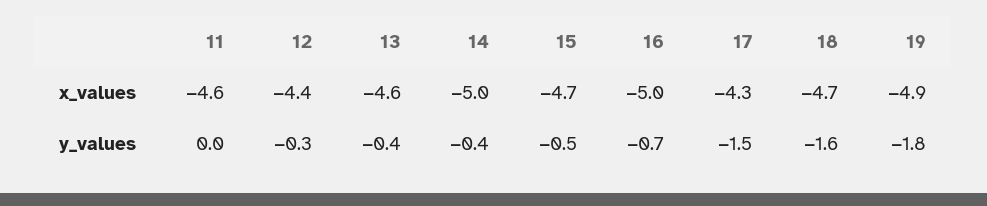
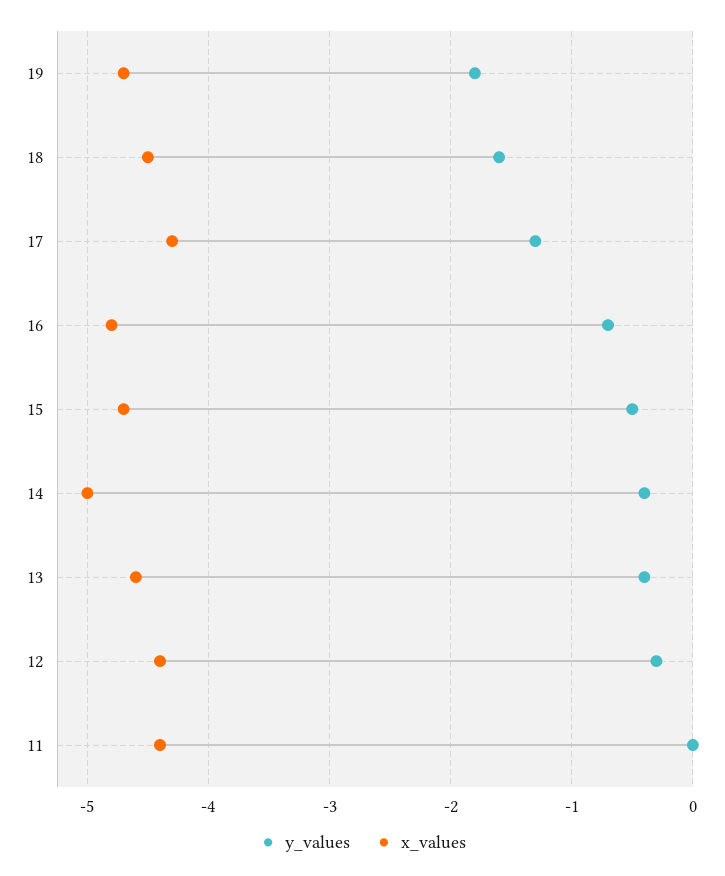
x_values, 11: -4.6 -> -4.4
x_values, 16: -5 -> -4.8
x_values, 18: -4.7 -> -4.5
x_values, 19: -4.9 -> -4.7
y_values, 17: -1.5 -> -1.3

